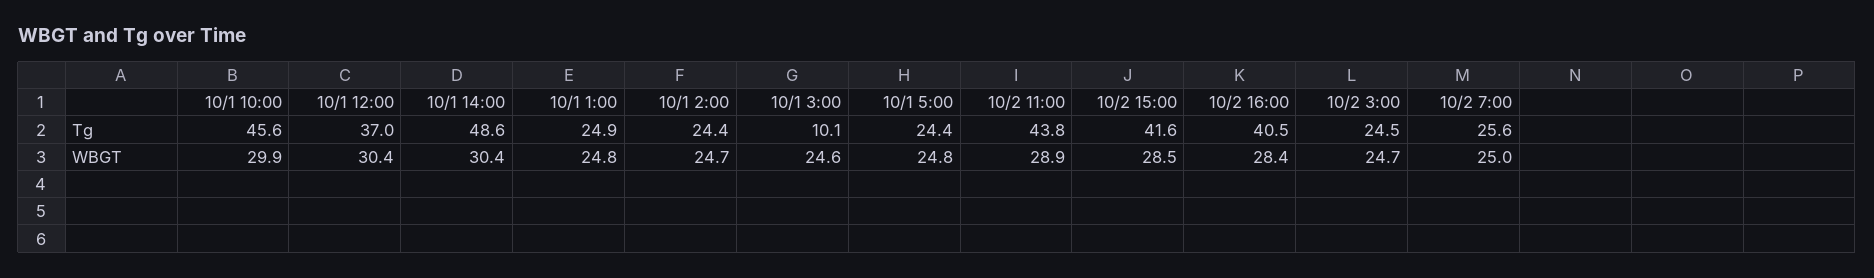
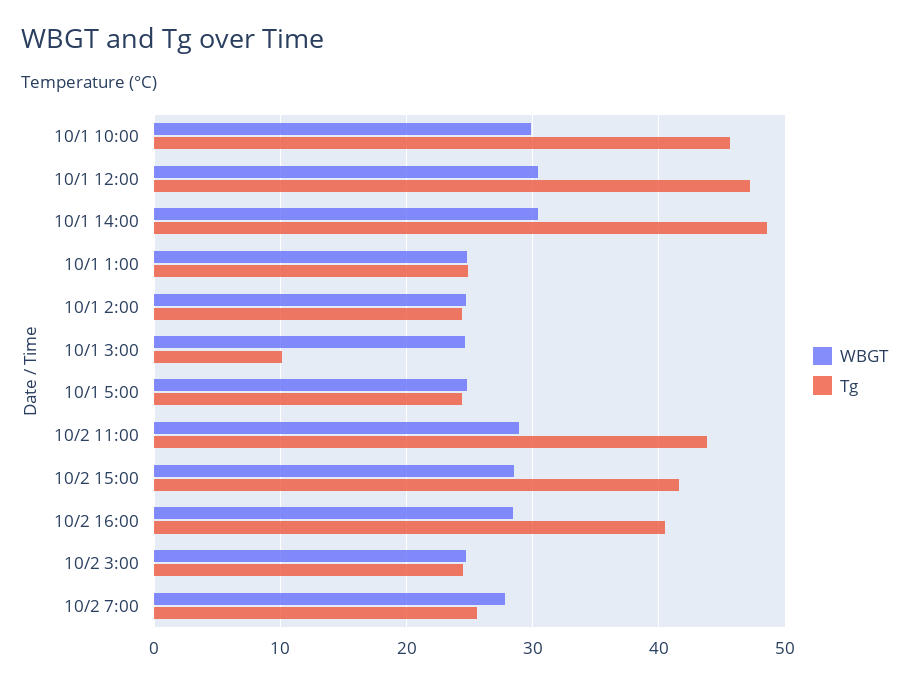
Tg, 10/1 12:00: 37 -> 47
WBGT, 10/2 7:00: 25 -> 28

